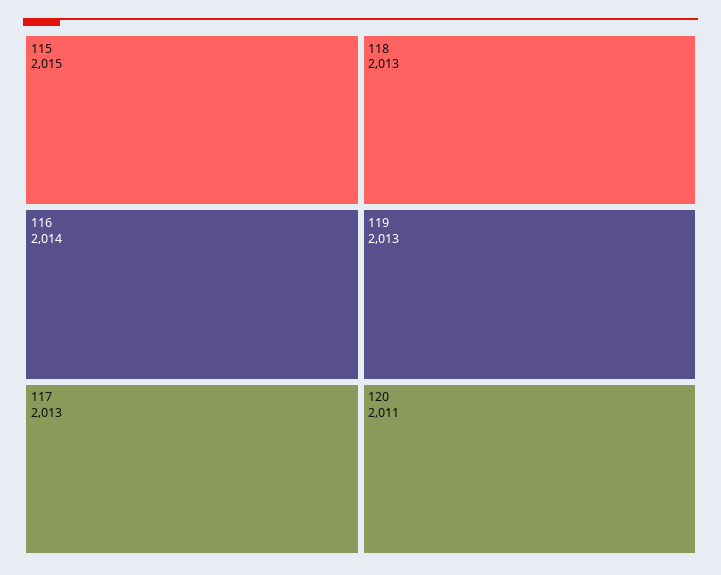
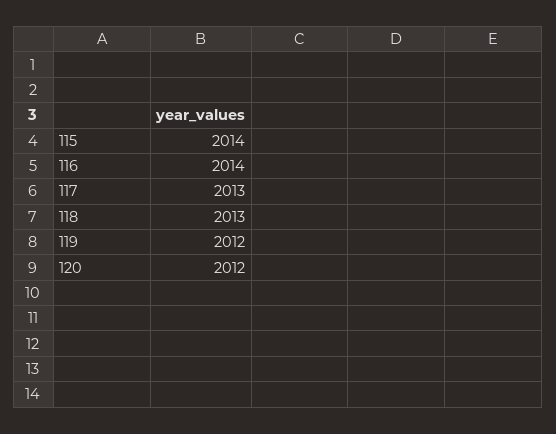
115: 2015 -> 2014
119: 2013 -> 2012
120: 2011 -> 2012

